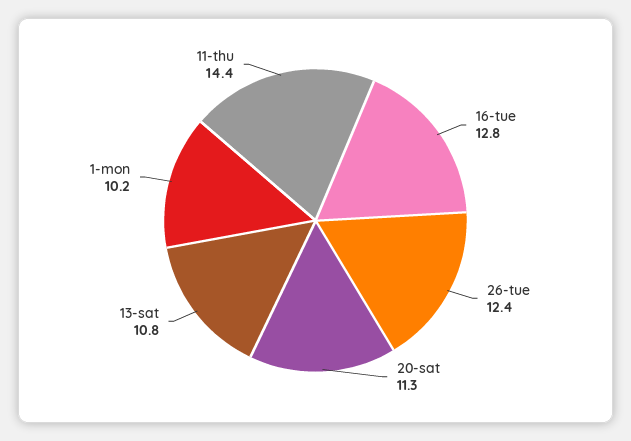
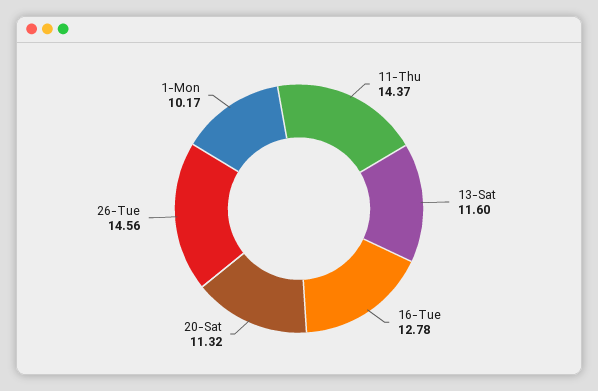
26-tue: 12.4 -> 14.56
13-sat: 10.8 -> 11.6

